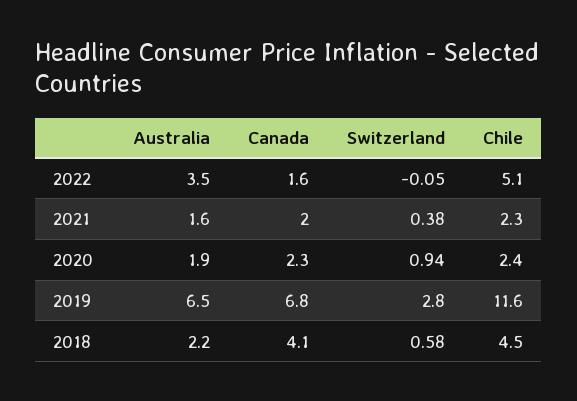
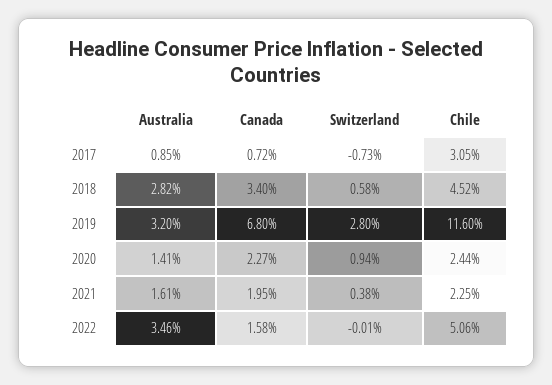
Switzerland, 2022: -0.05 -> -0.01
Australia, 2020: 1.9 -> 1.41
Australia, 2019: 6.5 -> 3.2
Australia, 2018: 2.2 -> 2.82
Canada, 2018: 4.1 -> 3.4
Australia, 2017: none -> 0.85
Canada, 2017: none -> 0.72
Switzerland, 2017: none -> -0.73
Chile, 2017: none -> 3.05

